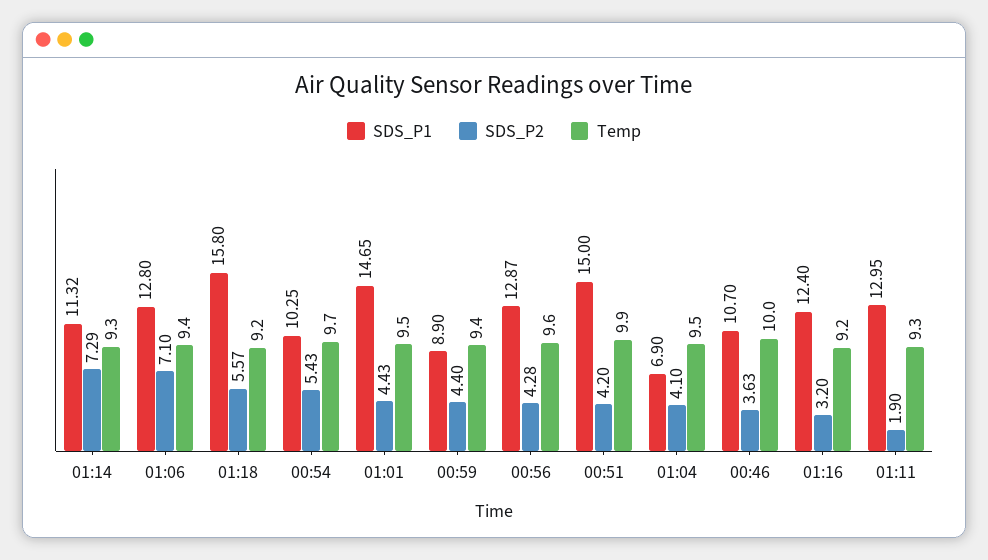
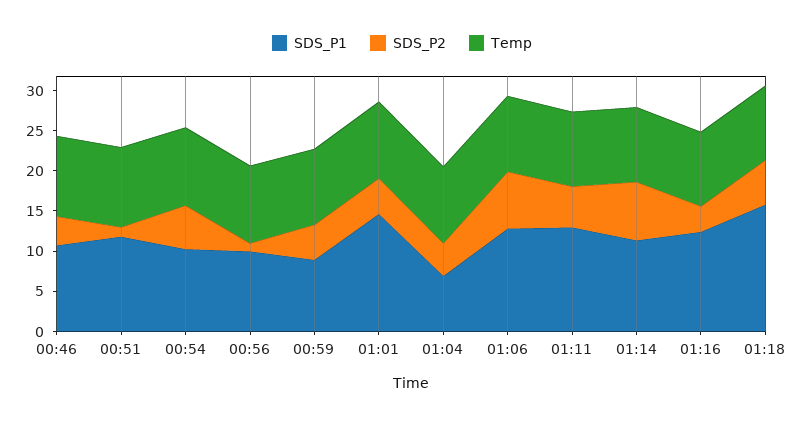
SDS_P1, 00:56: 12.87 -> 10
SDS_P2, 00:56: 4.28 -> 1
SDS_P1, 00:51: 15 -> 12
SDS_P2, 00:51: 4.2 -> 1
SDS_P2, 01:11: 1.9 -> 5

